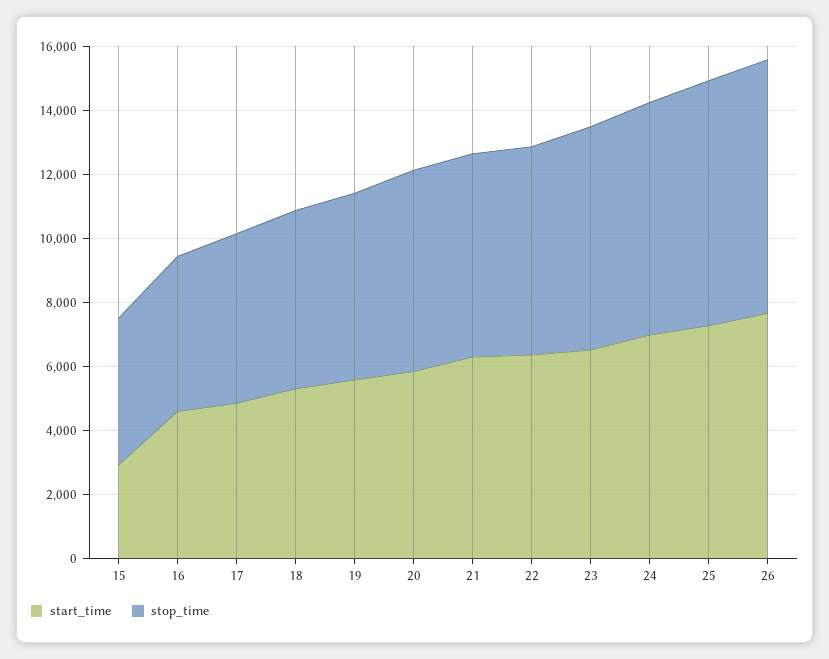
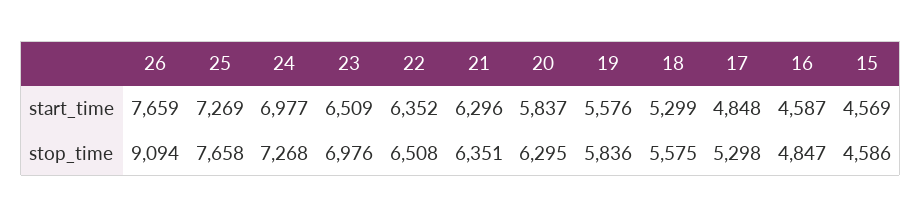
start_time, 15: 3000 -> 4569
stop_time, 26: 8000 -> 9094

